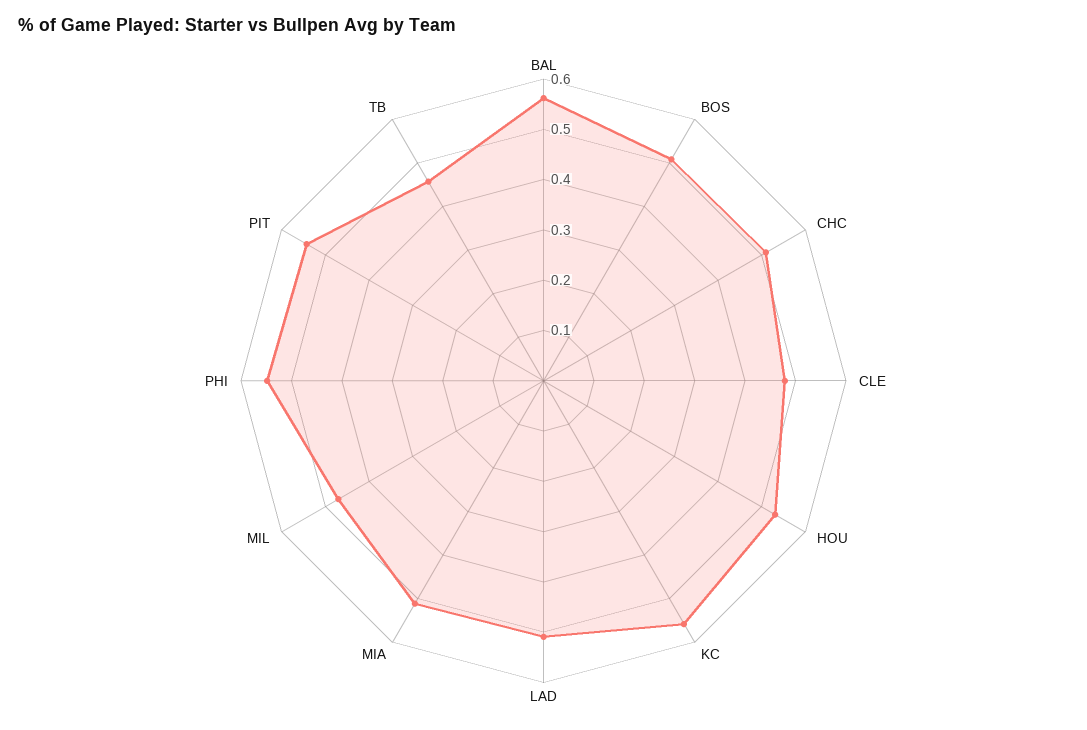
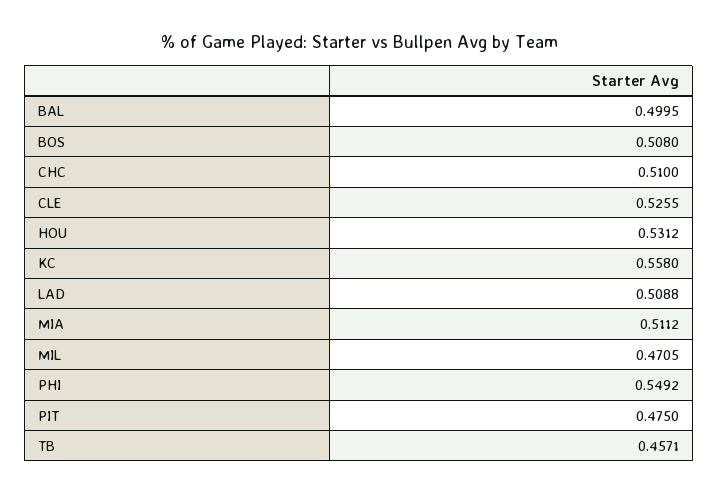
BAL: 0.56 -> 0.4995
CLE: 0.48 -> 0.5255
PIT: 0.54 -> 0.475

